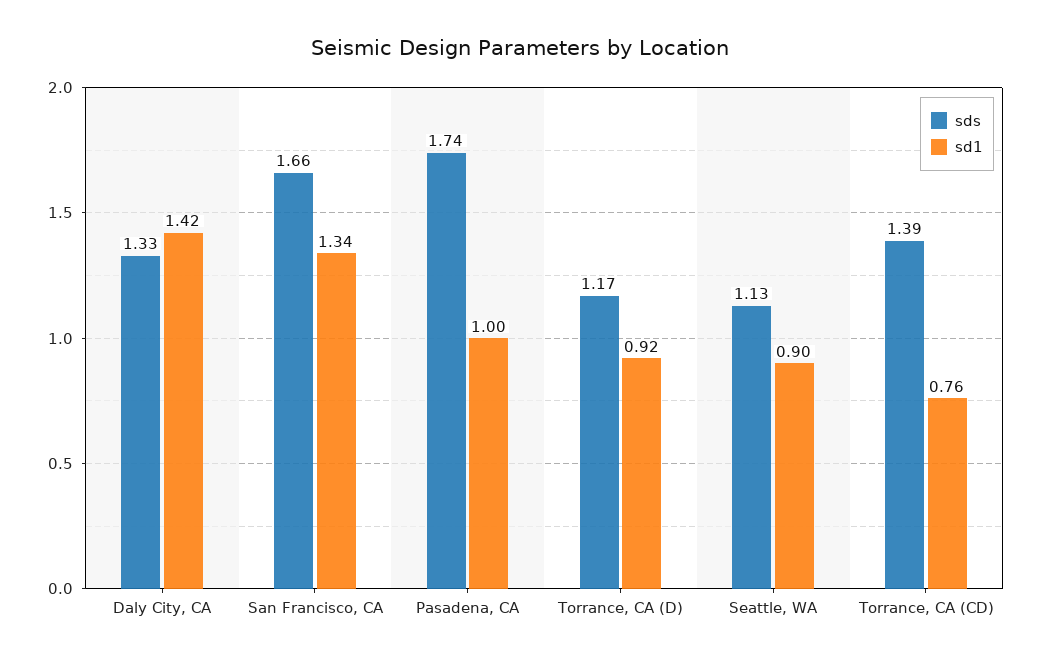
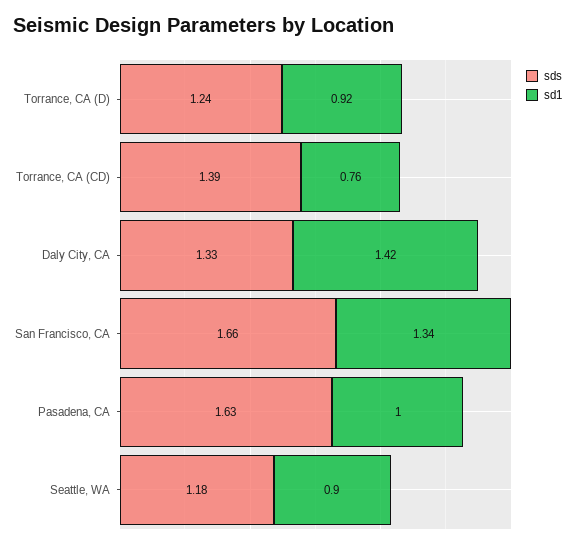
sds, Pasadena, CA: 1.74 -> 1.63
sds, Torrance, CA (D): 1.17 -> 1.24
sds, Seattle, WA: 1.13 -> 1.18

